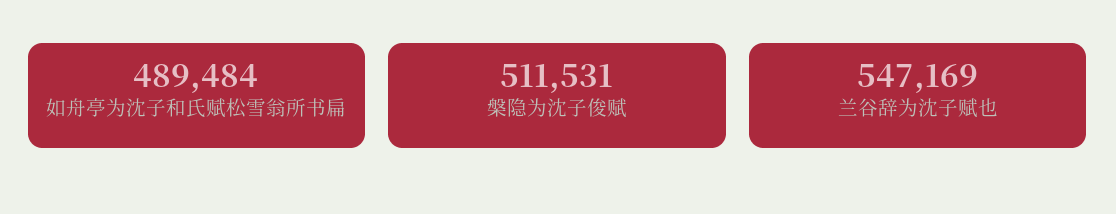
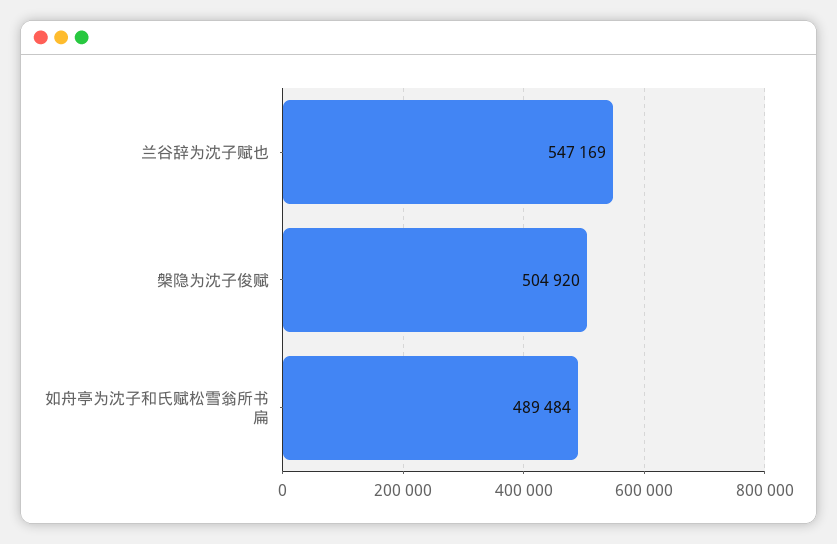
槃隐为沈子俊赋: 511531 -> 504920

